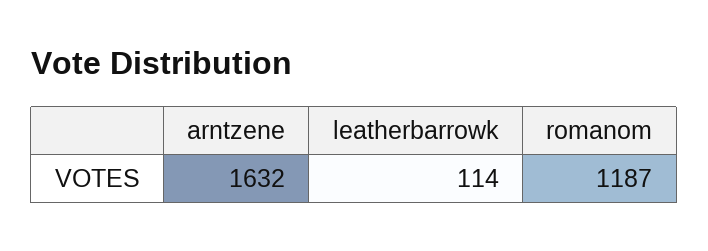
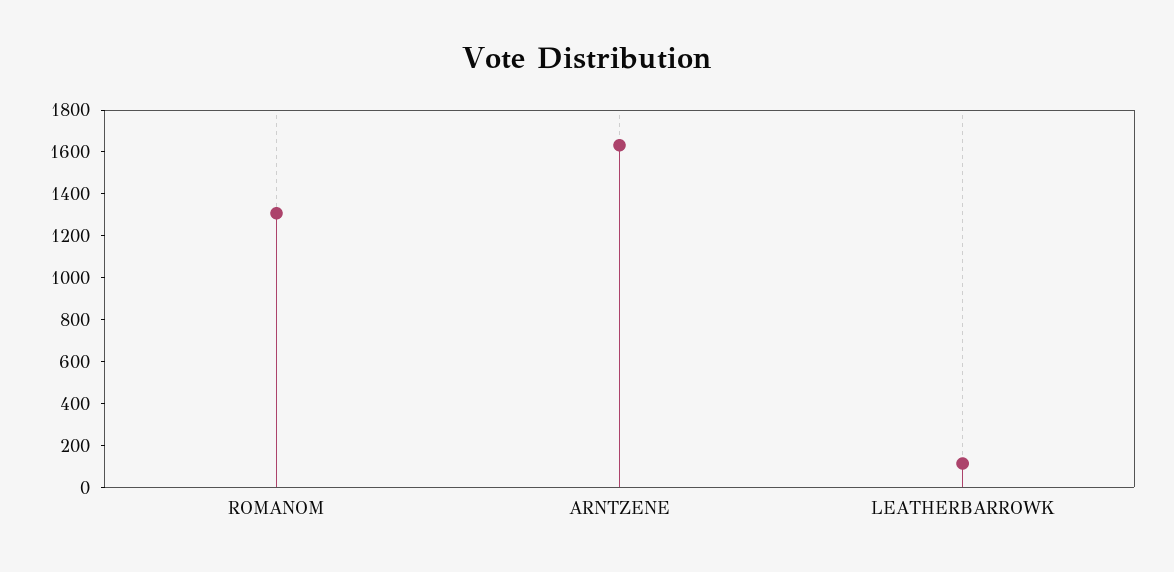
romanom: 1187 -> 1300

